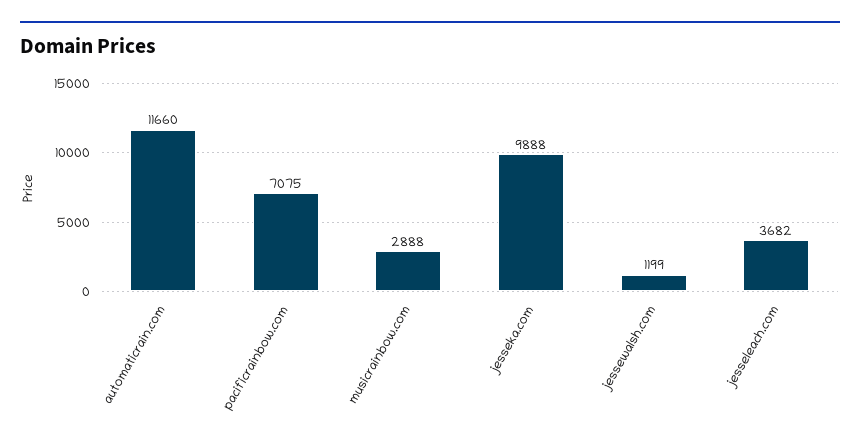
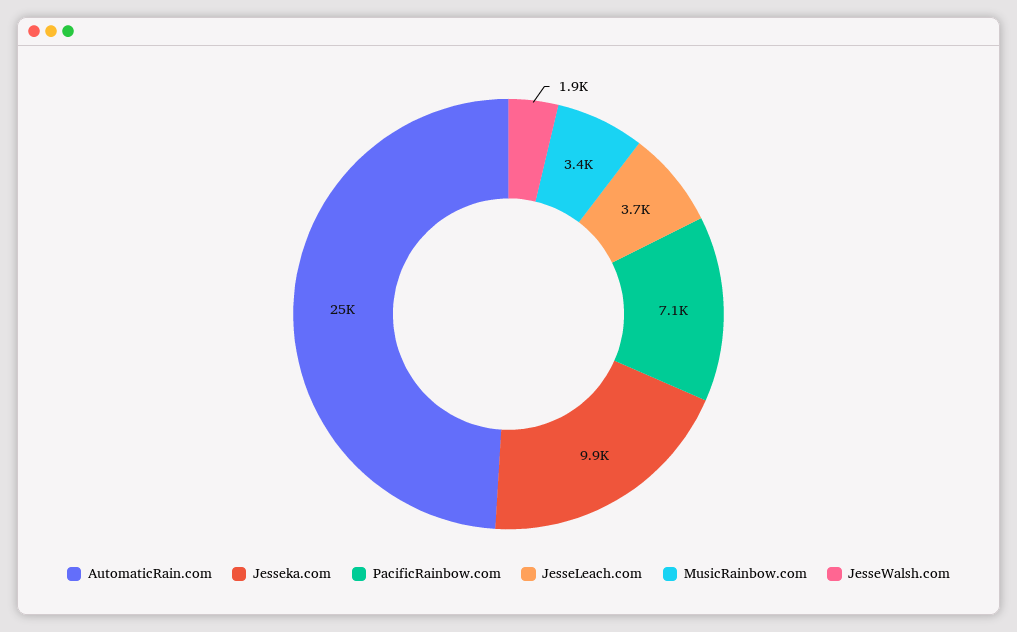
automaticrain.com: 11660 -> 25000
musicrainbow.com: 2888 -> 3400
jessewalsh.com: 1199 -> 1900

